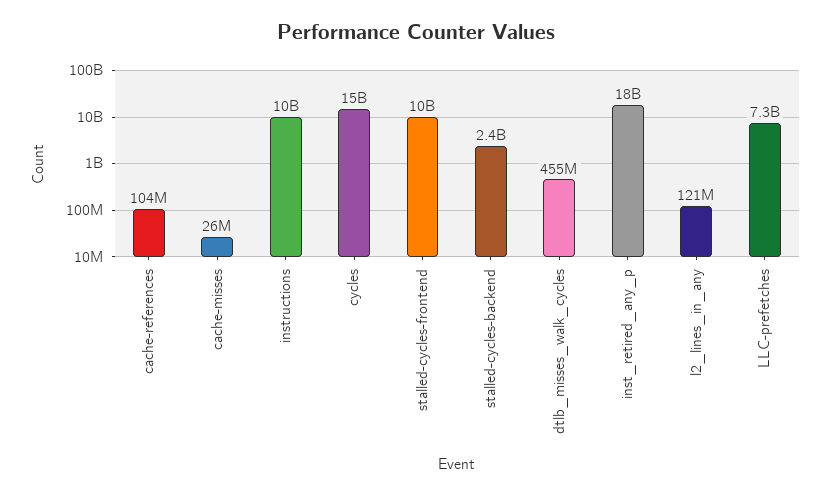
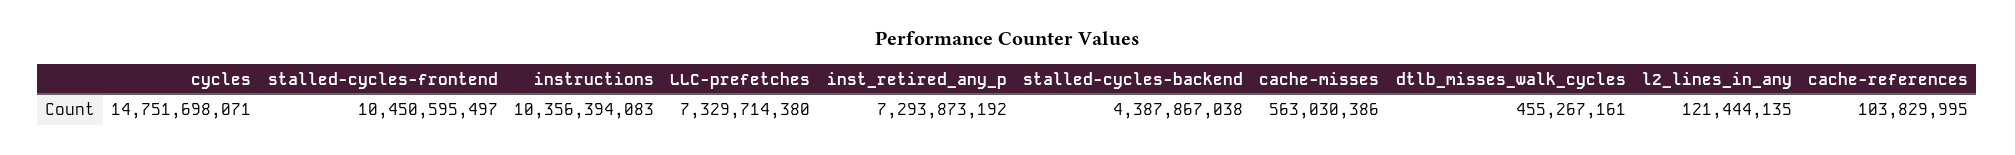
cache-misses: 26000000 -> 563030386
stalled-cycles-backend: 2400000000 -> 4387867038
inst_retired_any_p: 18000000000 -> 7293873192

